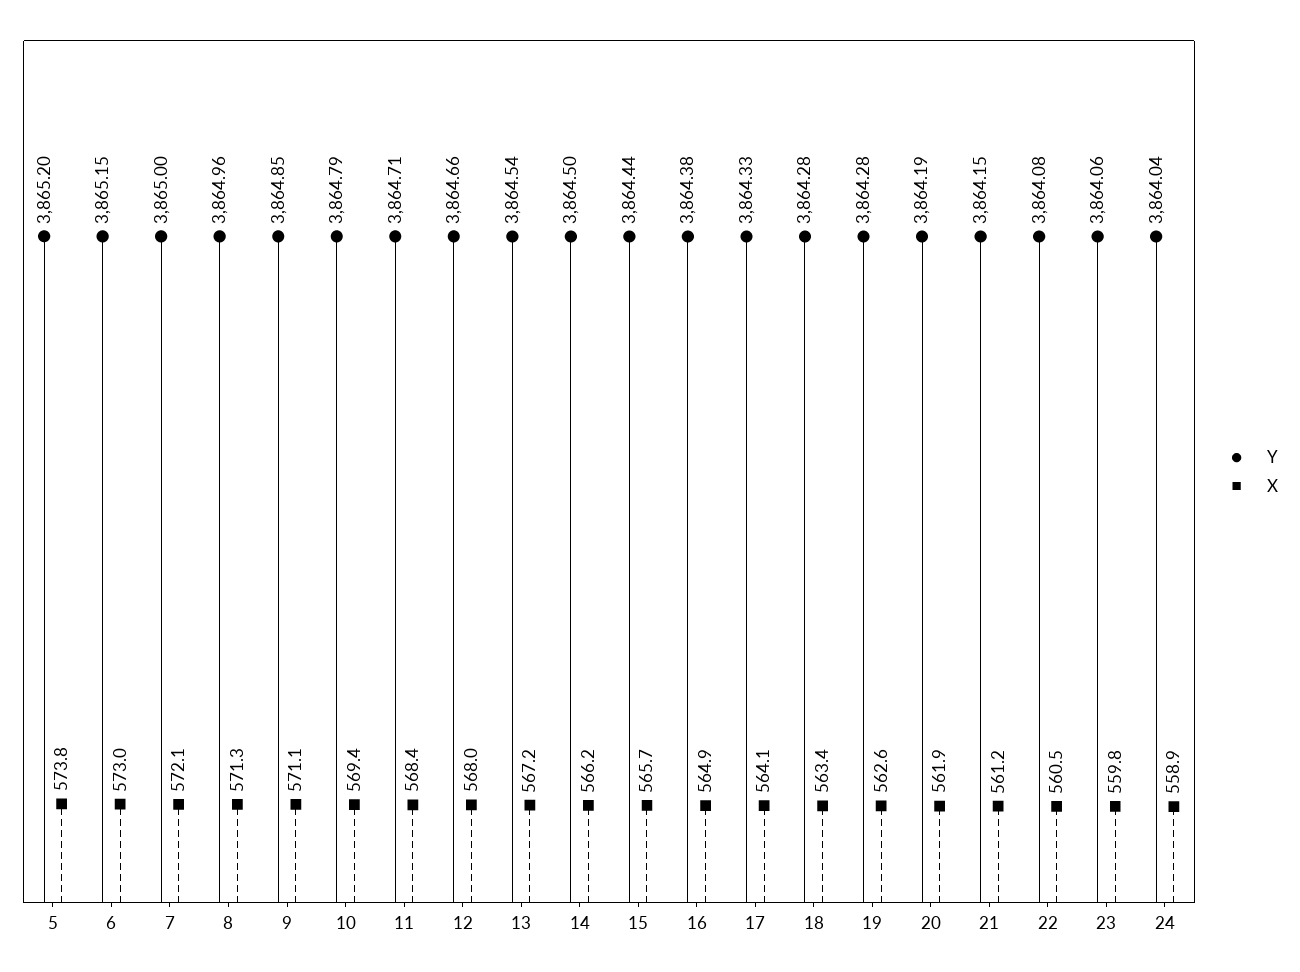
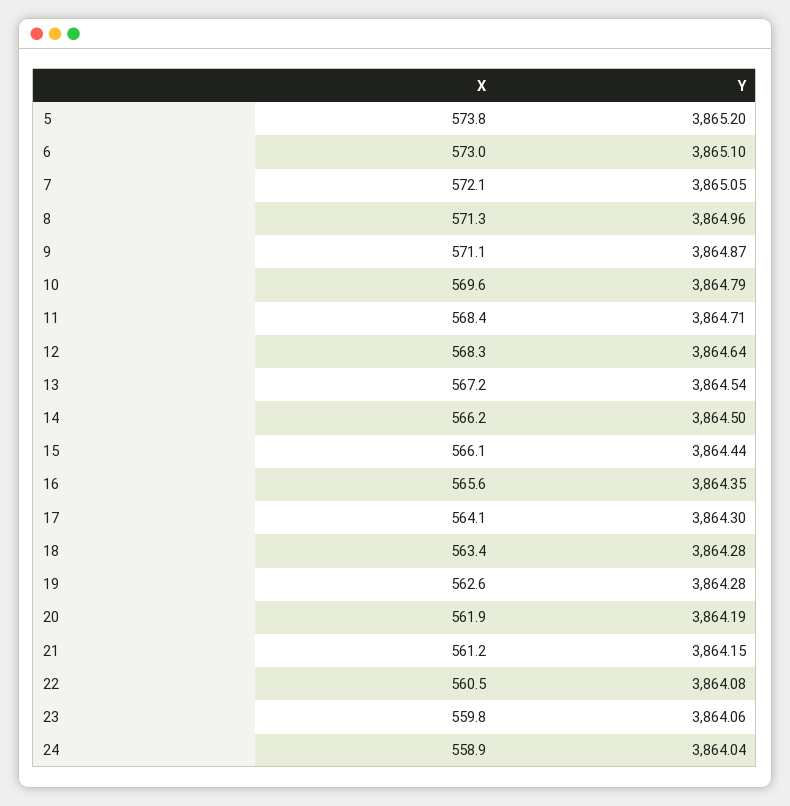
Y, 6: 3865.15 -> 3865.1
Y, 7: 3865 -> 3865.05
Y, 9: 3864.85 -> 3864.87
X, 10: 569.4 -> 569.6
Y, 12: 3864.66 -> 3864.64
X, 12: 568 -> 568.3
X, 15: 565.7 -> 566.1
Y, 16: 3864.38 -> 3864.35
X, 16: 564.9 -> 565.6
Y, 17: 3864.33 -> 3864.3

